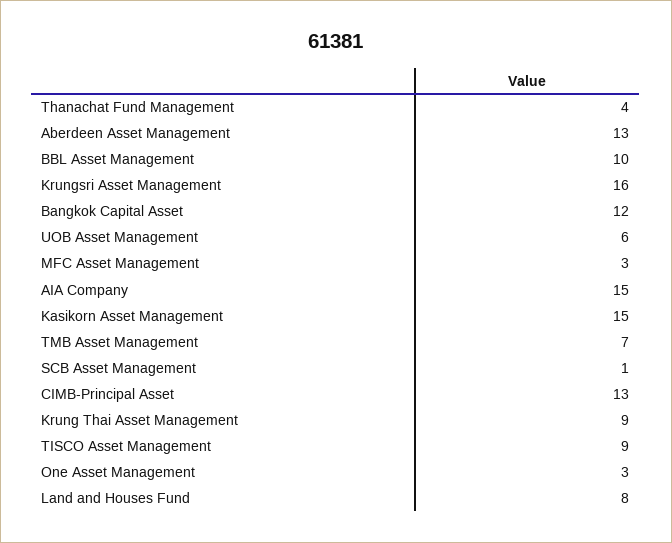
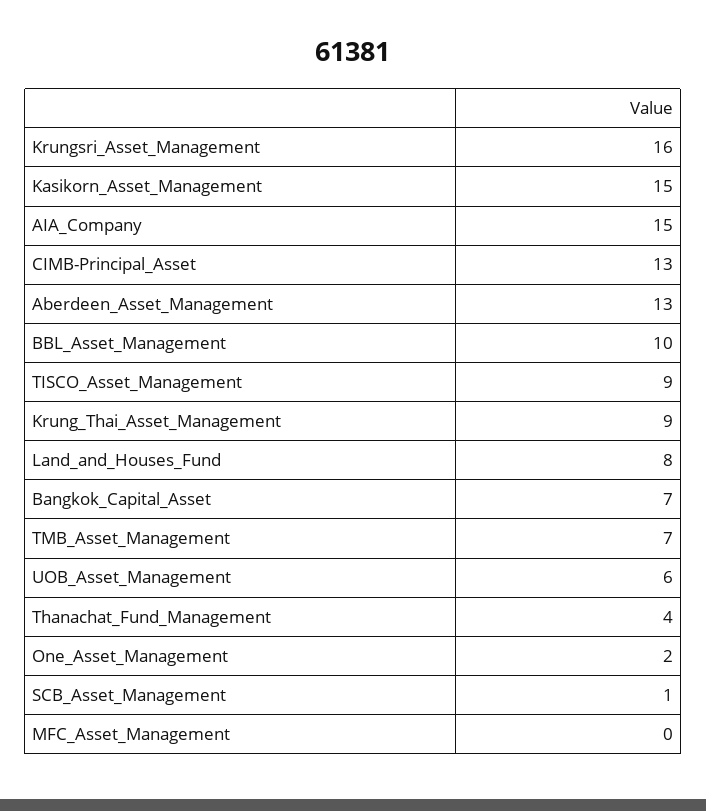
Bangkok Capital Asset: 12 -> 7
MFC Asset Management: 3 -> 0
One Asset Management: 3 -> 2

